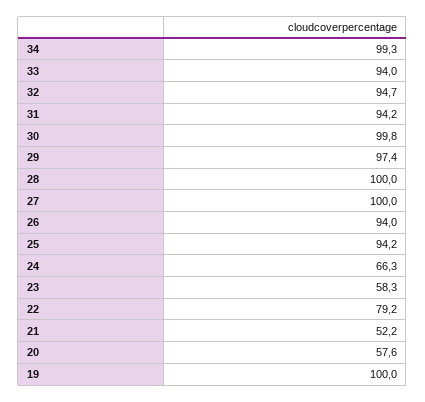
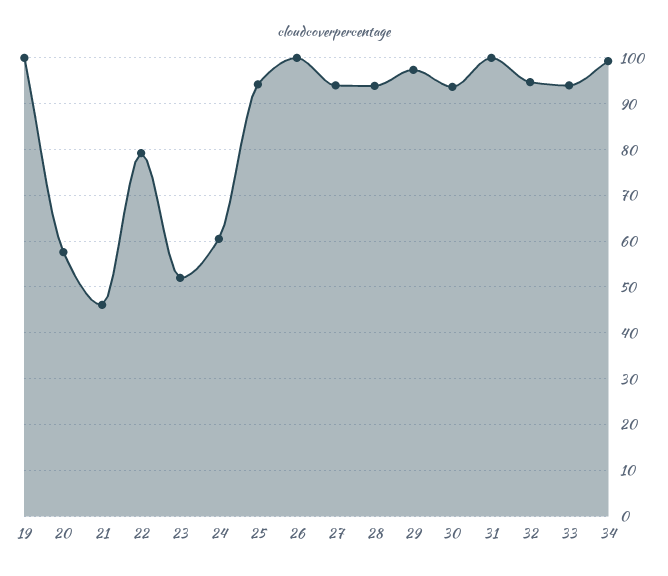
31: 94.2 -> 100
30: 99.8 -> 94
28: 100 -> 94
27: 100 -> 94
26: 94 -> 100
24: 66.3 -> 60
23: 58.3 -> 52
21: 52.2 -> 46

